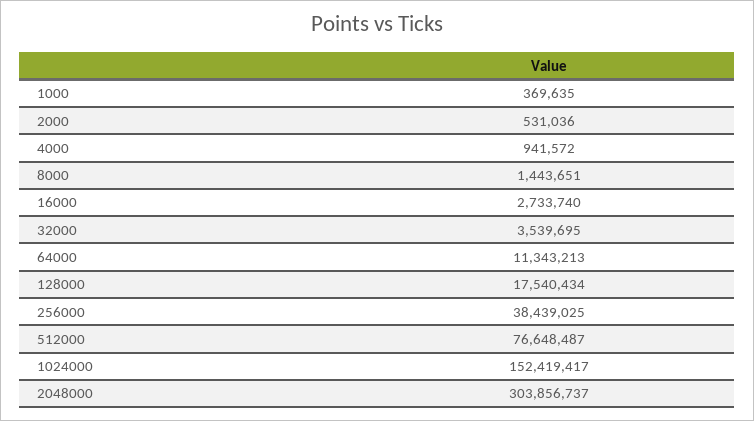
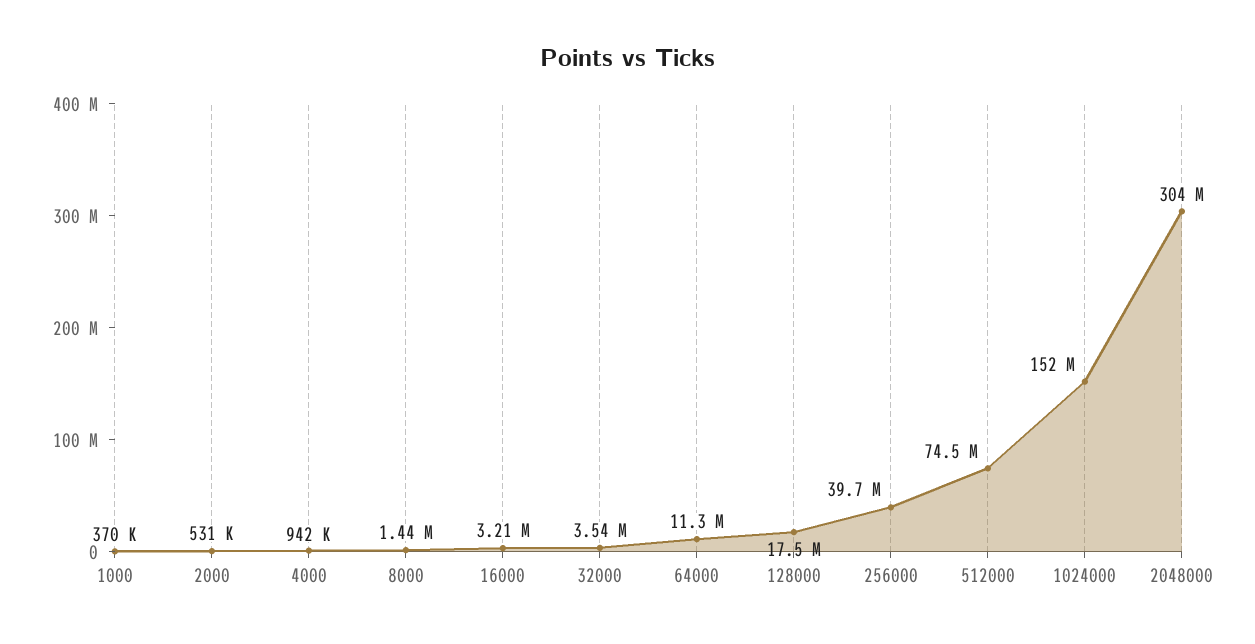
16000: 2733740 -> 3210000
256000: 38439025 -> 39700000
512000: 76648487 -> 74500000

